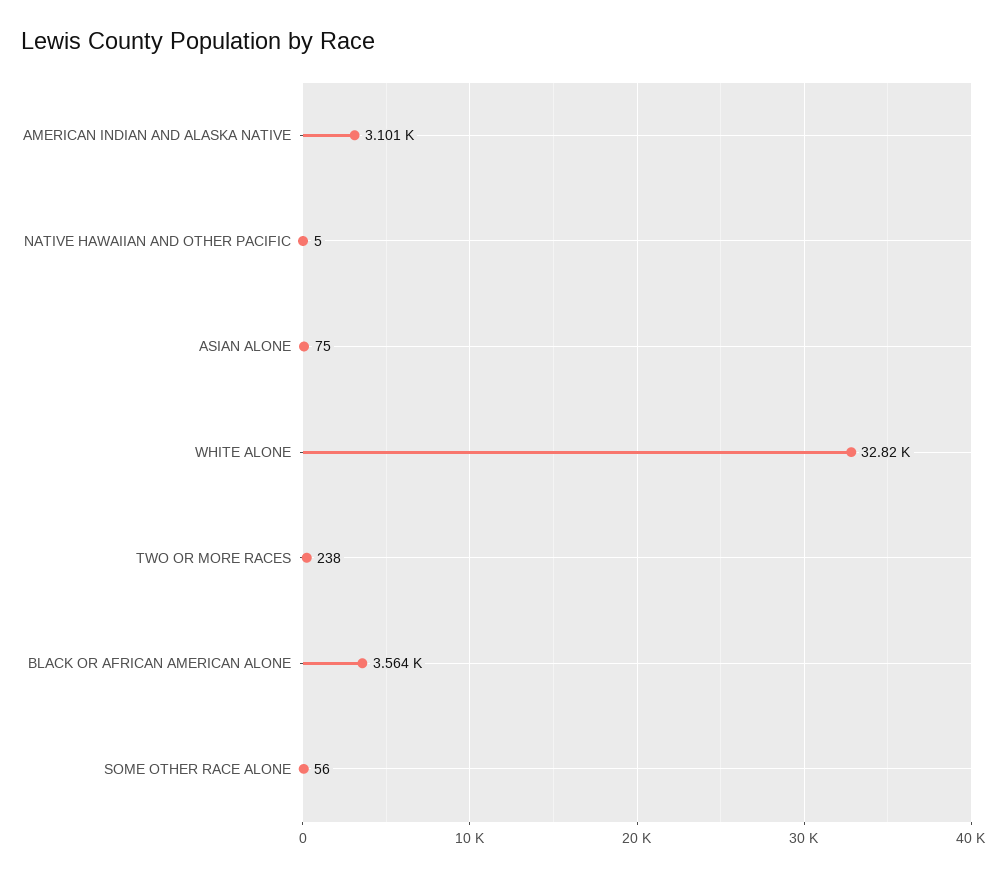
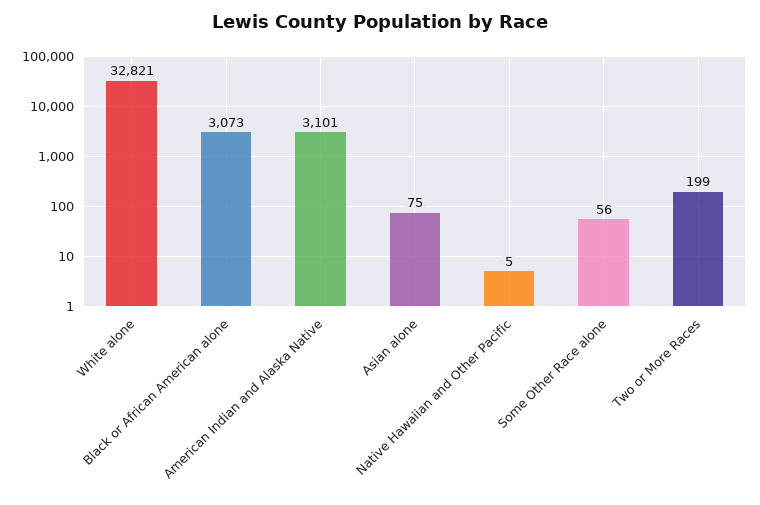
TWO OR MORE RACES: 238 -> 199
BLACK OR AFRICAN AMERICAN ALONE: 3564 -> 3073

